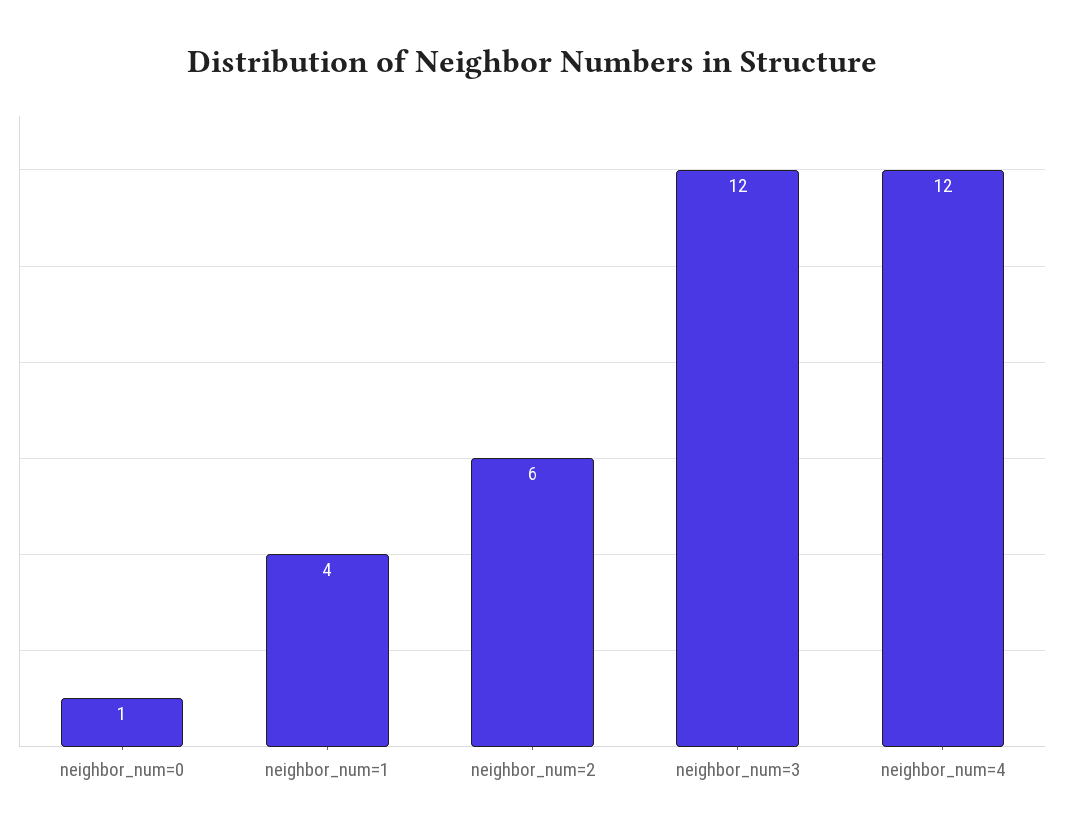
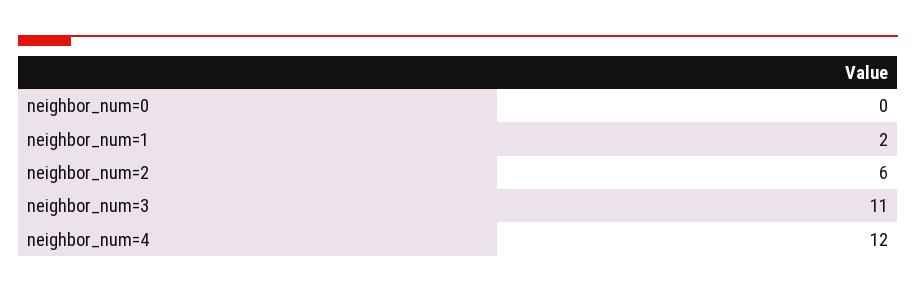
neighbor_num=0: 1 -> 0
neighbor_num=1: 4 -> 2
neighbor_num=3: 12 -> 11

